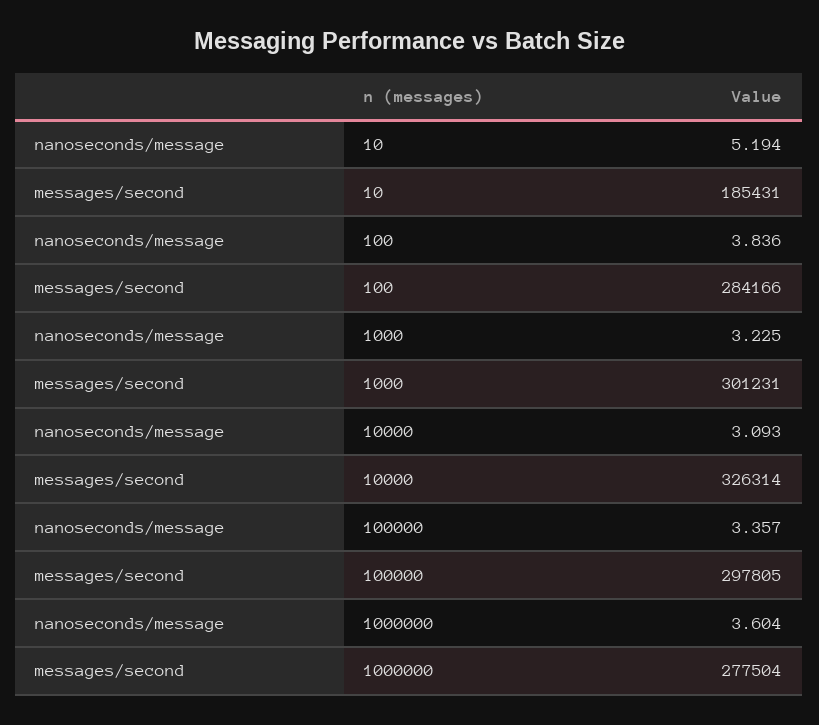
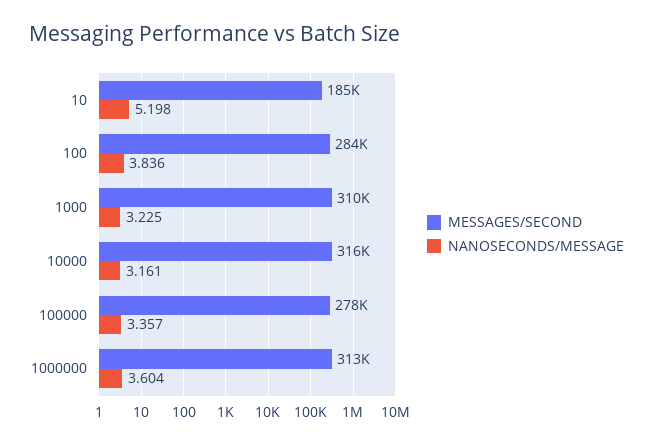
nanoseconds/message, 10: 5.194 -> 5.198
messages/second, 1000: 301231 -> 310000
nanoseconds/message, 10000: 3.093 -> 3.161
messages/second, 10000: 326314 -> 316000
messages/second, 100000: 297805 -> 278000
messages/second, 1000000: 277504 -> 313000

